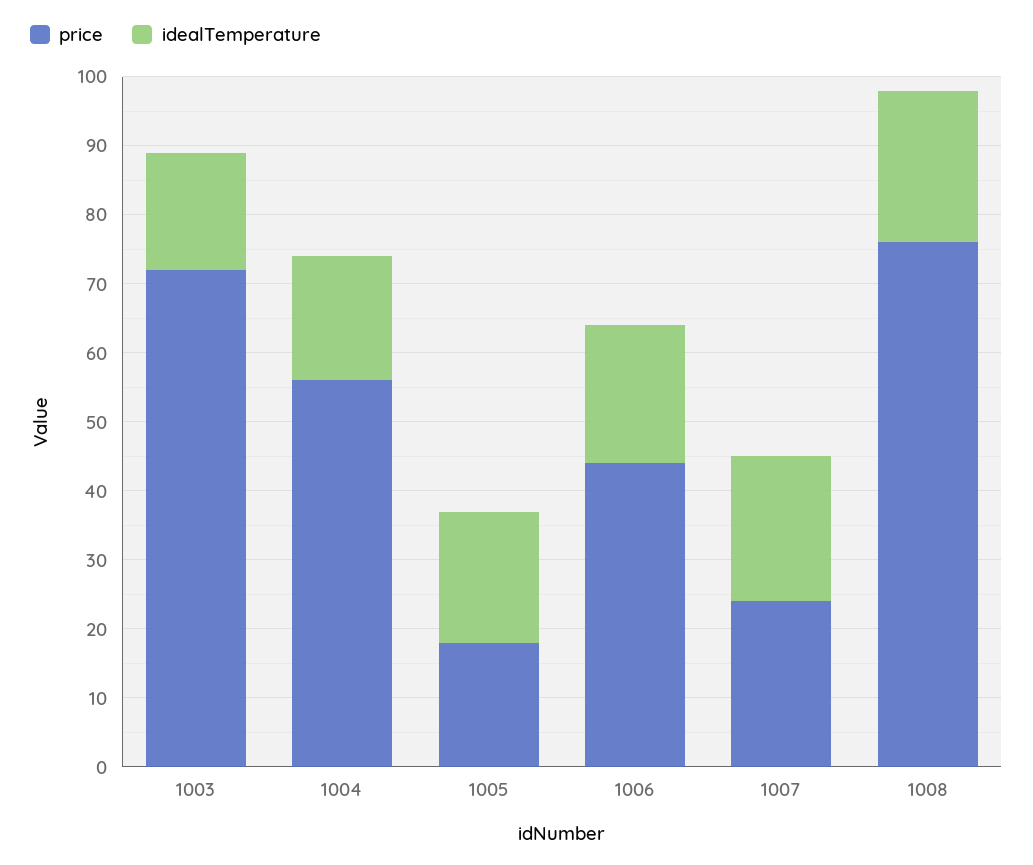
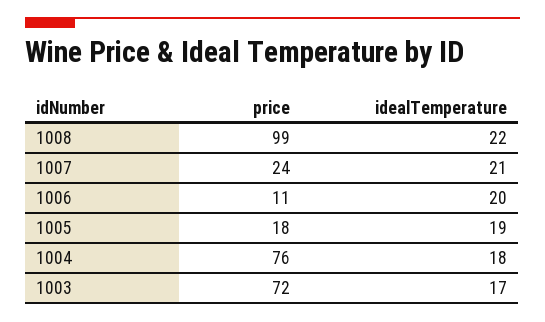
price, 1004: 55 -> 76
price, 1006: 45 -> 11
price, 1008: 75 -> 99

